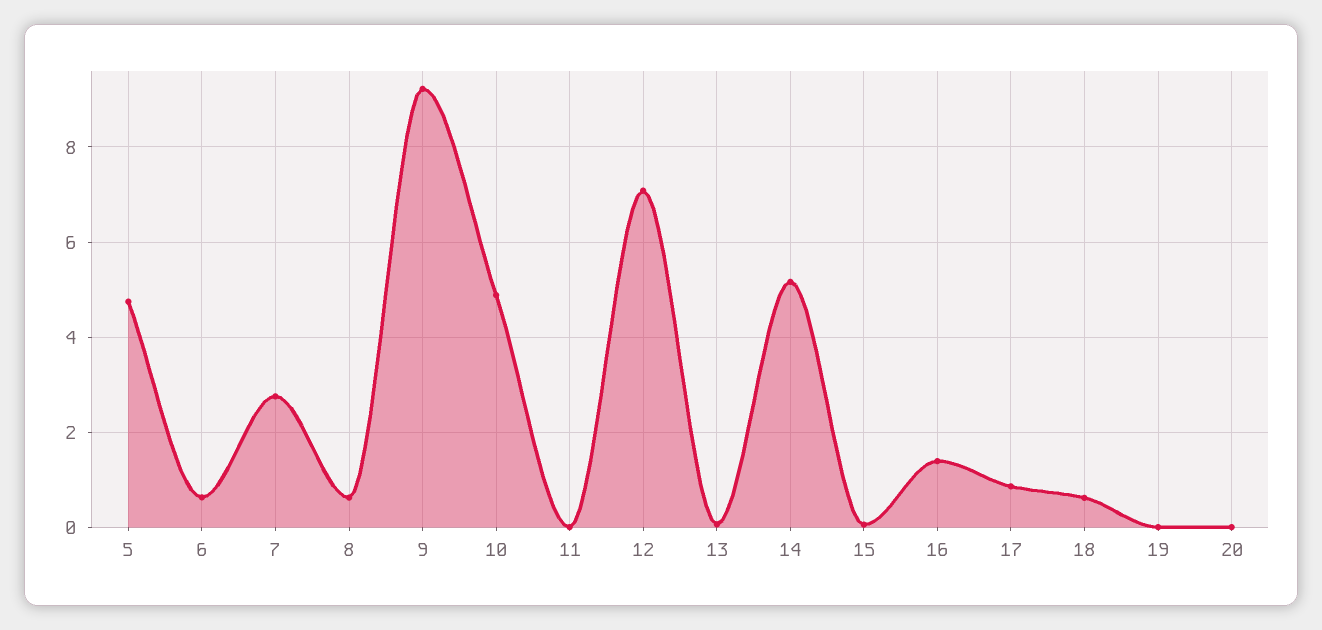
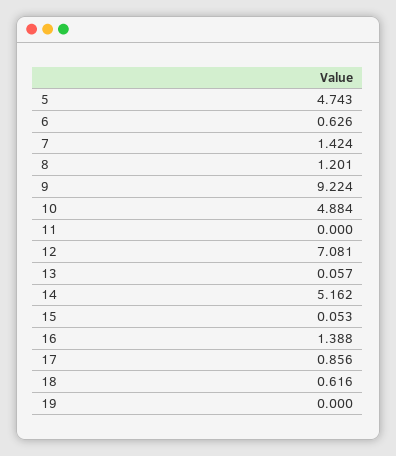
7: 2.8 -> 1.424
8: 0.6 -> 1.201
20: 0 -> none

